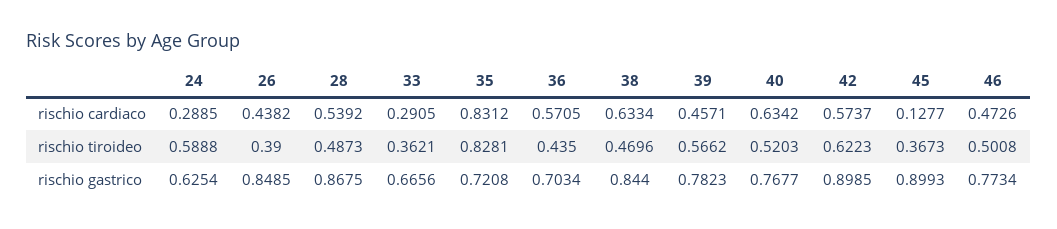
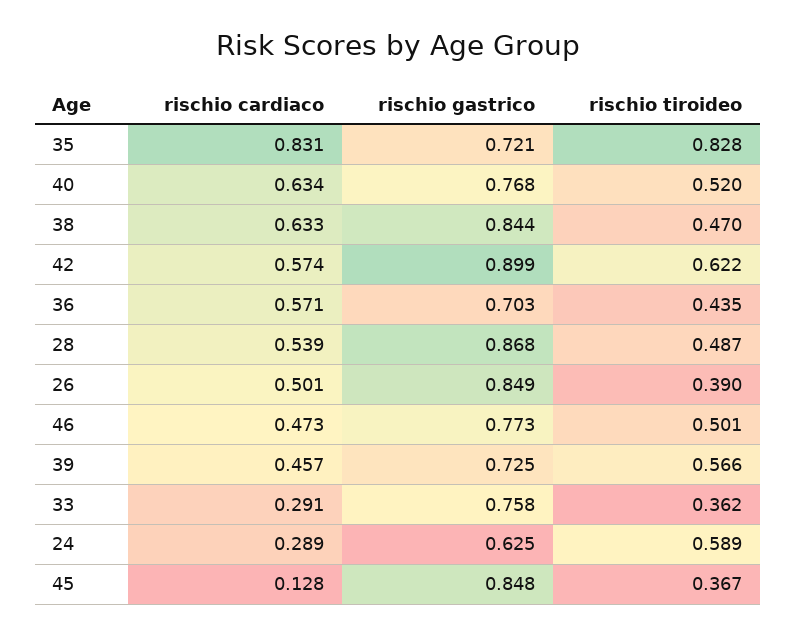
26, rischio cardiaco: 0.4382 -> 0.501
33, rischio gastrico: 0.6656 -> 0.758
39, rischio gastrico: 0.7823 -> 0.725
45, rischio gastrico: 0.8993 -> 0.848

